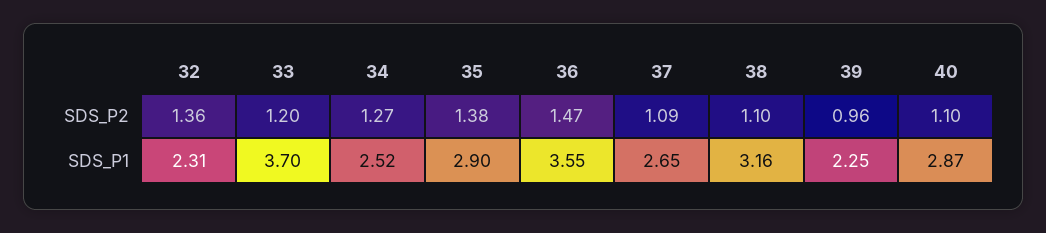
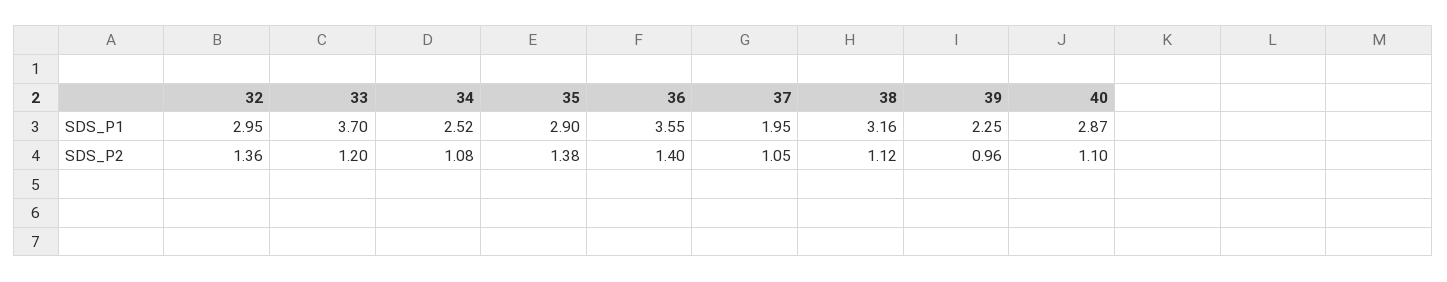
34, SDS_P2: 1.27 -> 1.08
36, SDS_P2: 1.47 -> 1.4
37, SDS_P2: 1.09 -> 1.05
38, SDS_P2: 1.1 -> 1.12
32, SDS_P1: 2.31 -> 2.95
37, SDS_P1: 2.65 -> 1.95

